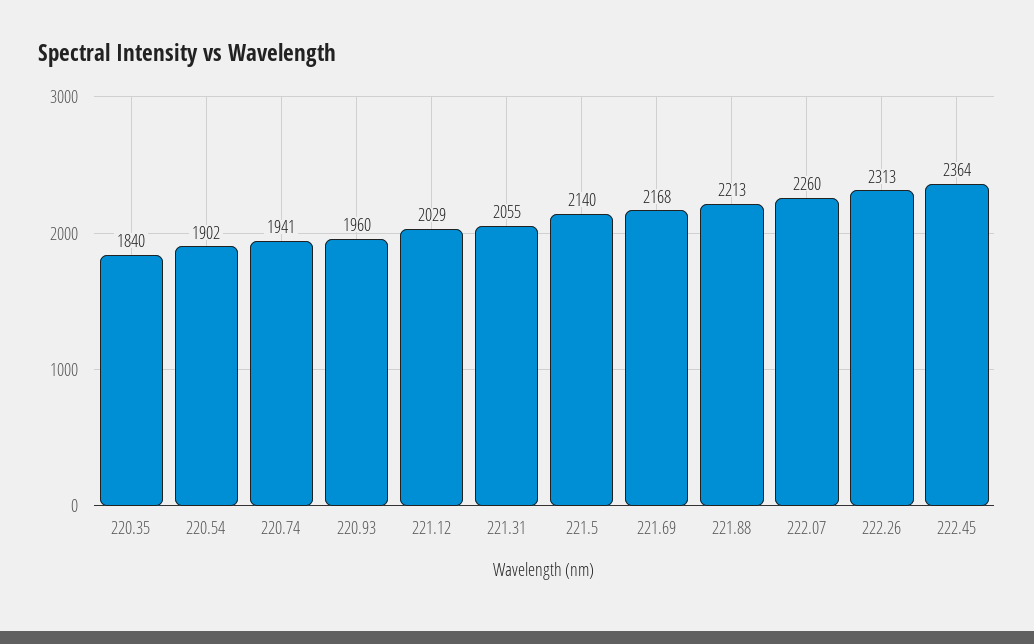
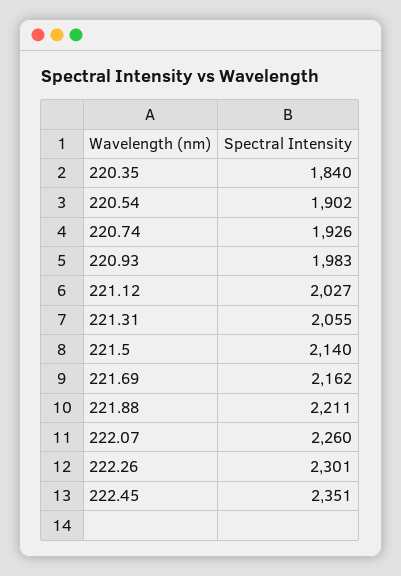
220.74: 1941 -> 1926
220.93: 1960 -> 1983
221.12: 2029 -> 2027
221.69: 2168 -> 2162
221.88: 2213 -> 2211
222.26: 2313 -> 2301
222.45: 2364 -> 2351

